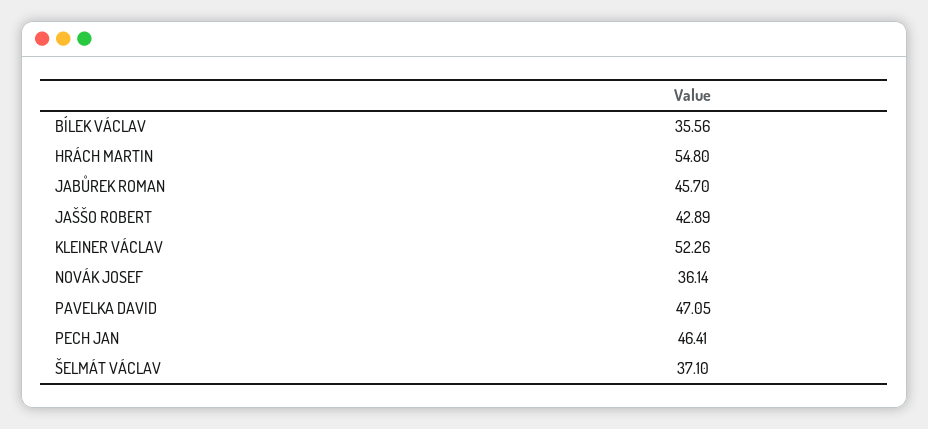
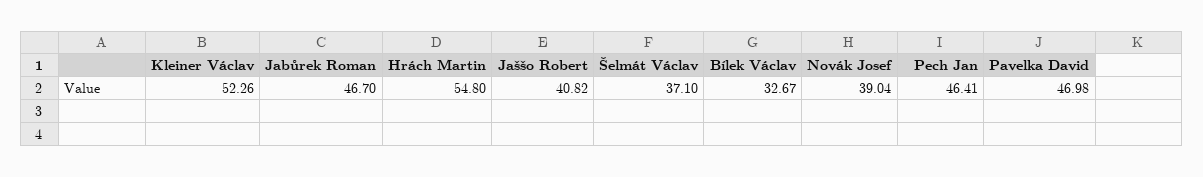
BÍLEK VÁCLAV: 35.56 -> 32.67
JABŮREK ROMAN: 45.7 -> 46.7
JAŠŠO ROBERT: 42.89 -> 40.82
NOVÁK JOSEF: 36.14 -> 39.04
PAVELKA DAVID: 47.05 -> 46.98

